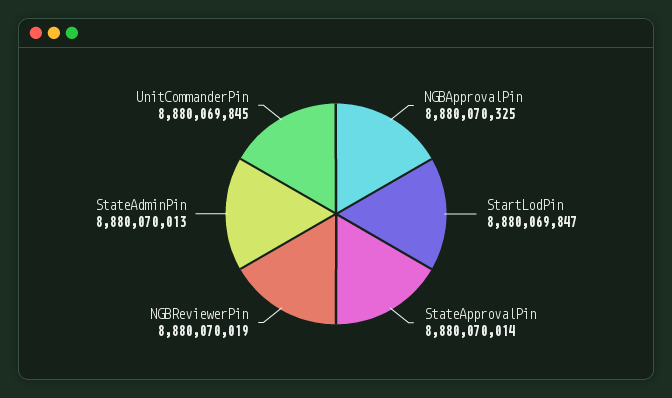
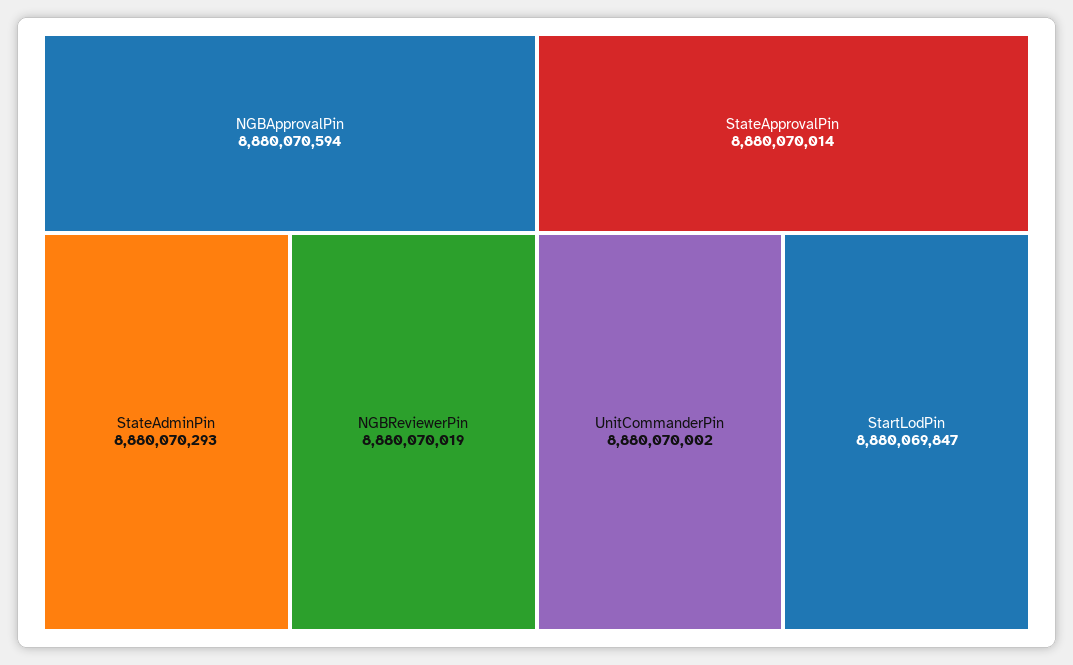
NGBApprovalPin: 8880070325 -> 8880070594
StateAdminPin: 8880070013 -> 8880070293
UnitCommanderPin: 8880069845 -> 8880070002

